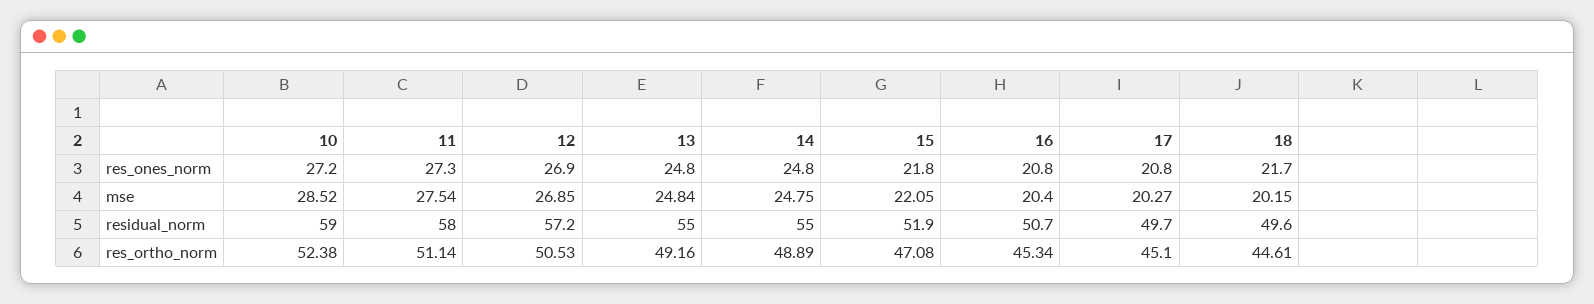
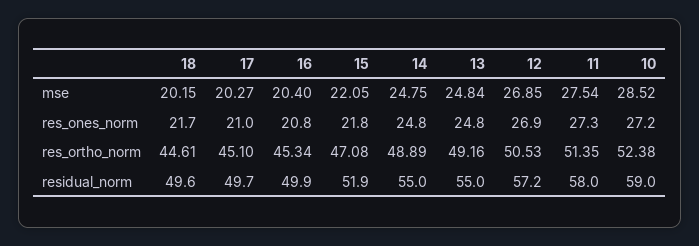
17, res_ones_norm: 20.8 -> 21
16, residual_norm: 50.7 -> 49.9
11, res_ortho_norm: 51.14 -> 51.35

